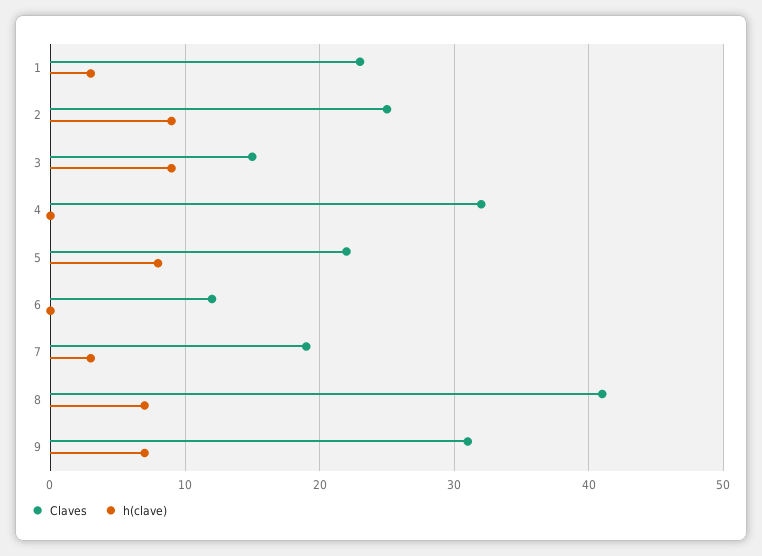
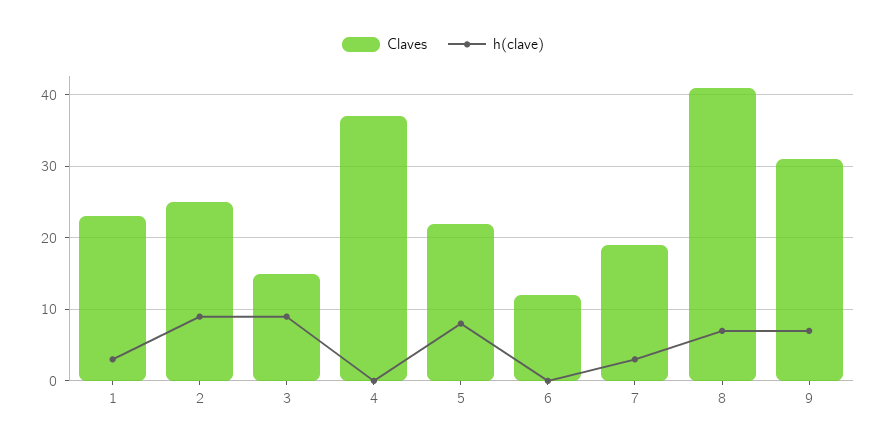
Claves, 4: 32 -> 37

